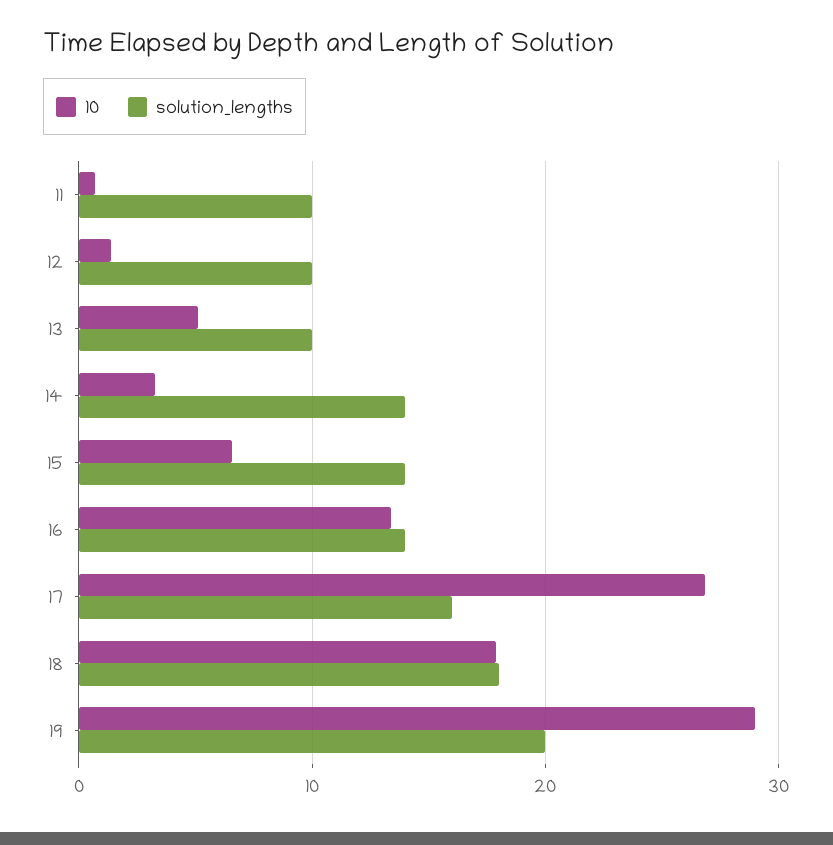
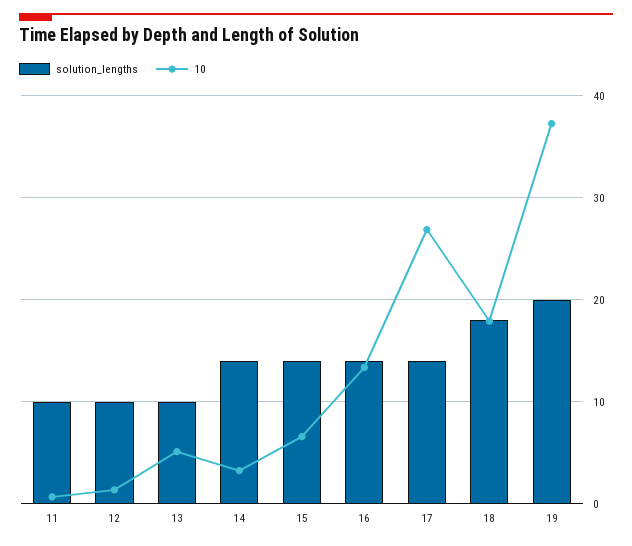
solution_lengths, 17: 16 -> 14
10, 19: 29 -> 37

